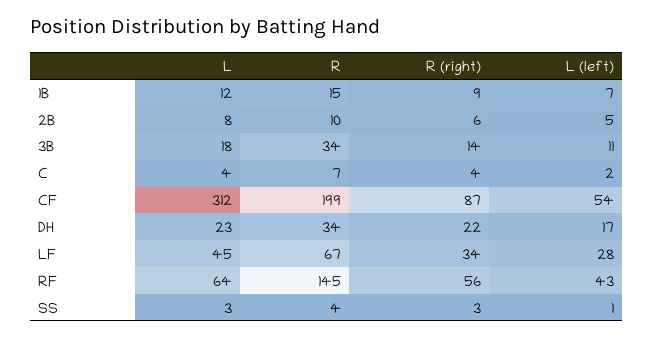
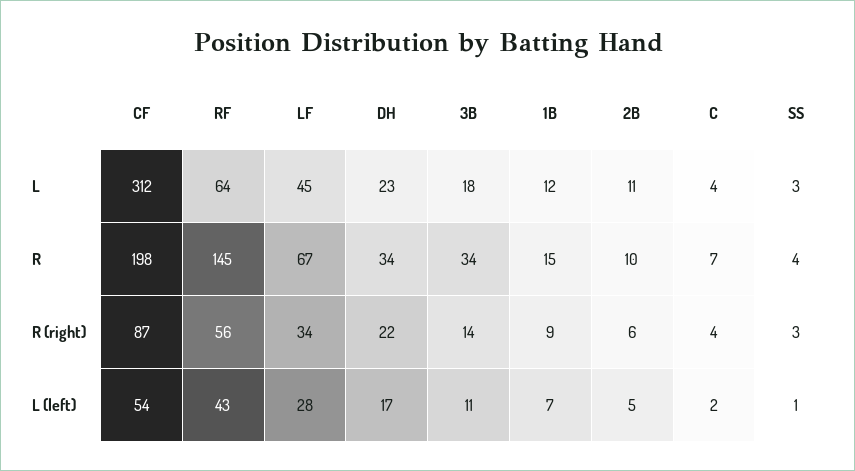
L, 2B: 8 -> 11
R, CF: 199 -> 198

